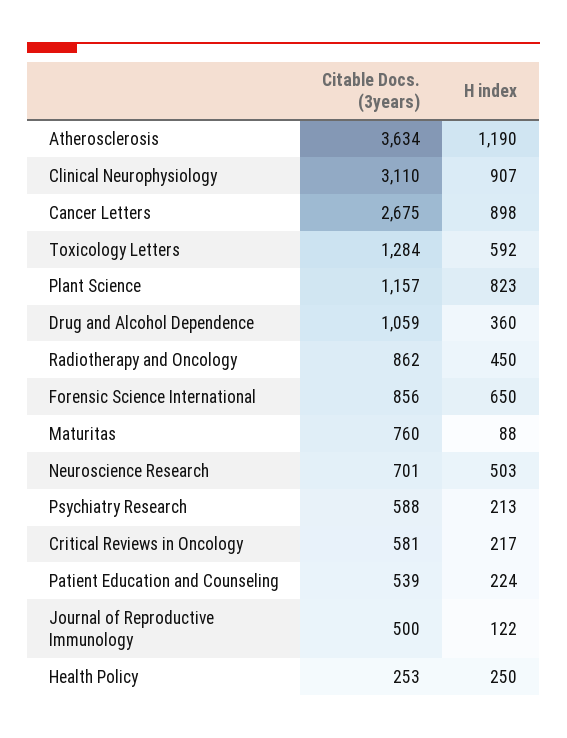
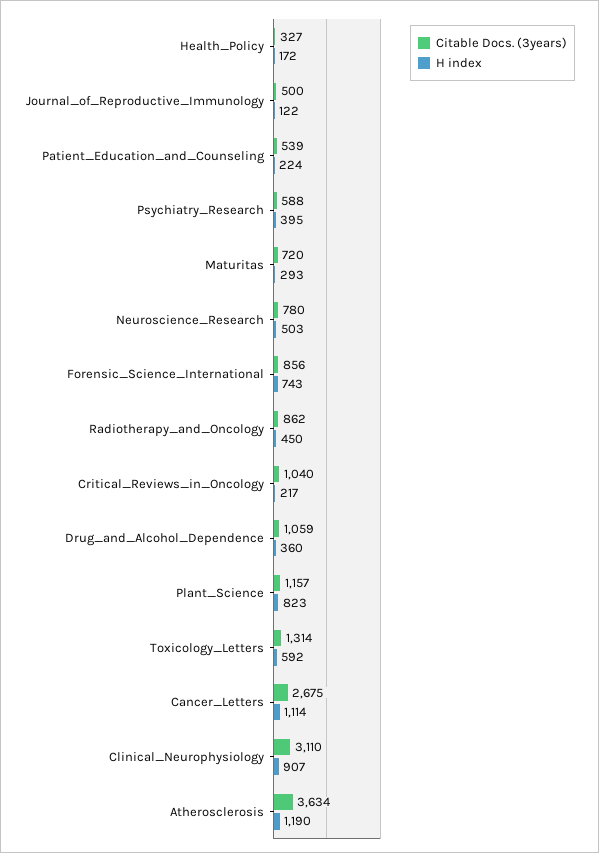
H index, Cancer Letters: 898 -> 1114
Citable Docs. (3years), Toxicology Letters: 1284 -> 1314
H index, Forensic Science International: 650 -> 743
Citable Docs. (3years), Maturitas: 760 -> 720
H index, Maturitas: 88 -> 293
Citable Docs. (3years), Neuroscience Research: 701 -> 780
H index, Psychiatry Research: 213 -> 395
Citable Docs. (3years), Critical Reviews in Oncology: 581 -> 1040
Citable Docs. (3years), Health Policy: 253 -> 327
H index, Health Policy: 250 -> 172

